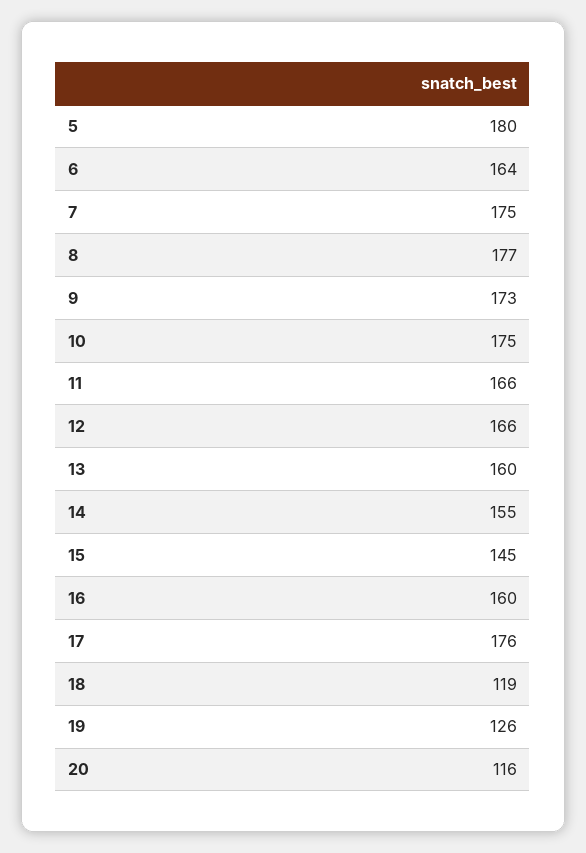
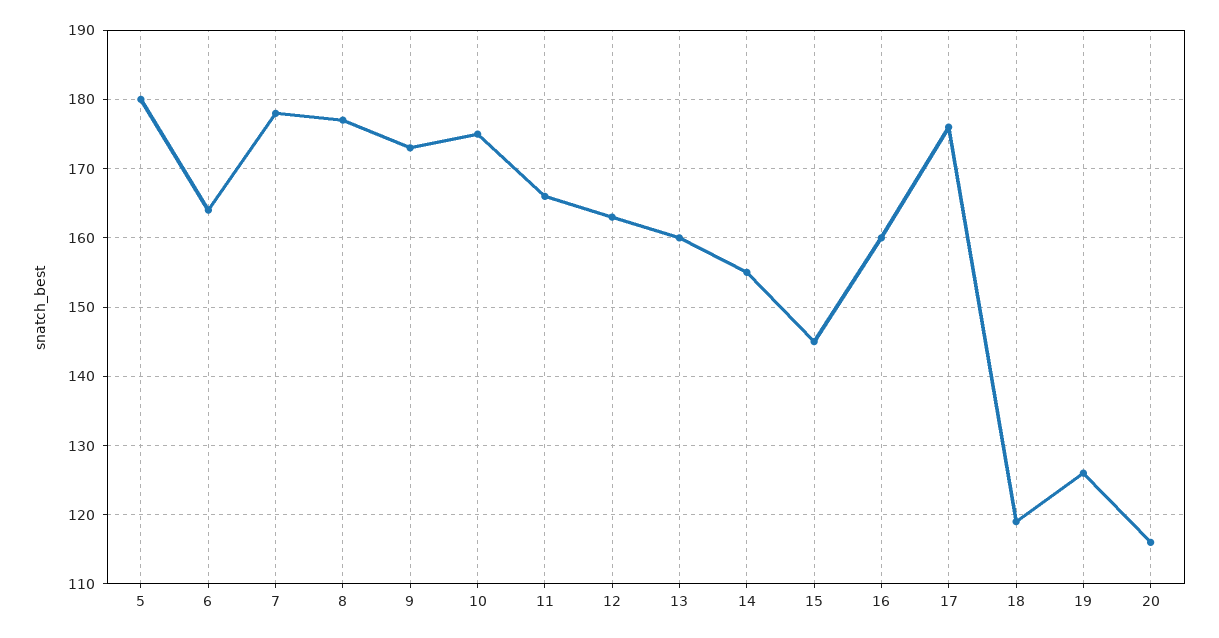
7: 175 -> 178
12: 166 -> 163

